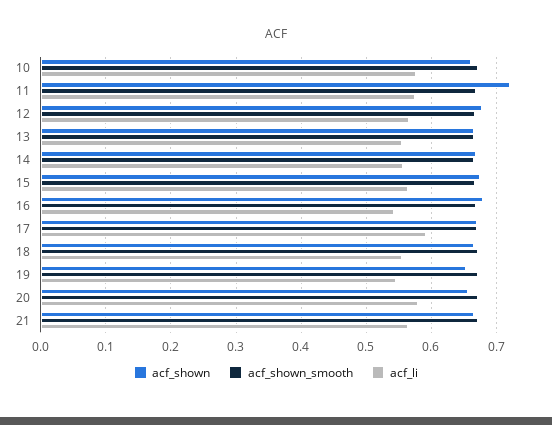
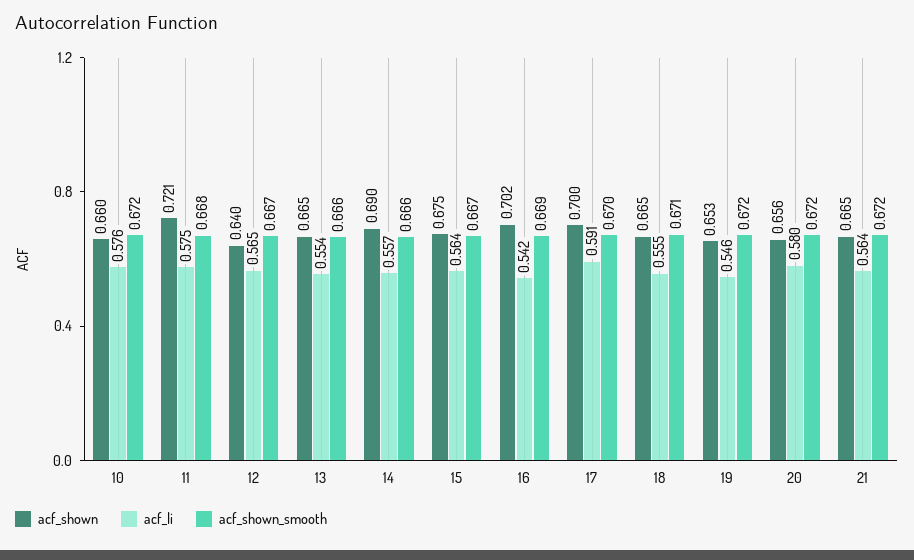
acf_shown, 12: 0.68 -> 0.64
acf_shown, 14: 0.67 -> 0.69
acf_shown, 16: 0.68 -> 0.702
acf_shown, 17: 0.67 -> 0.7

